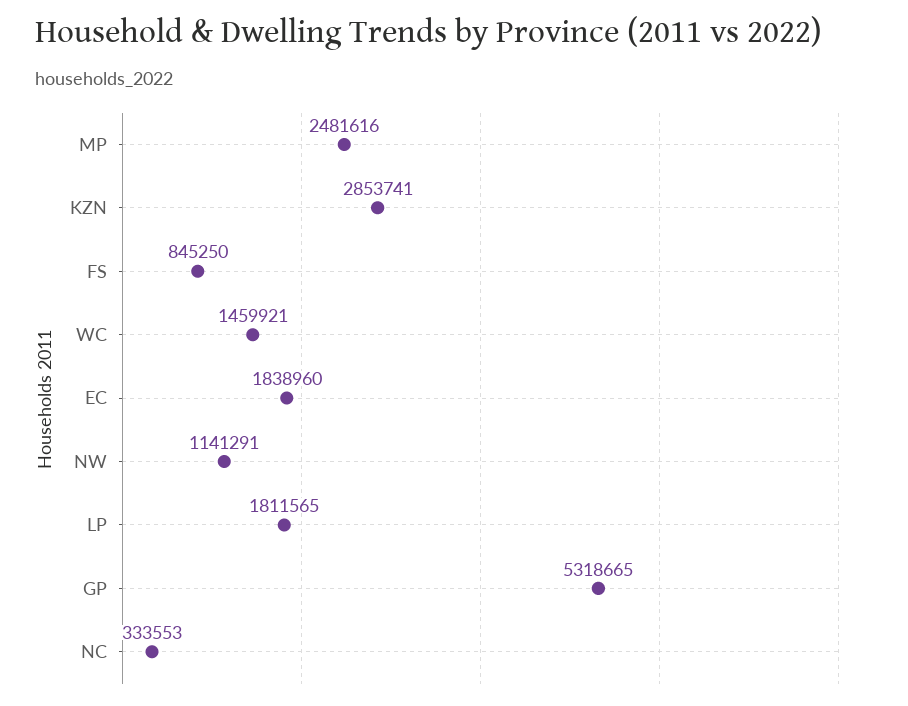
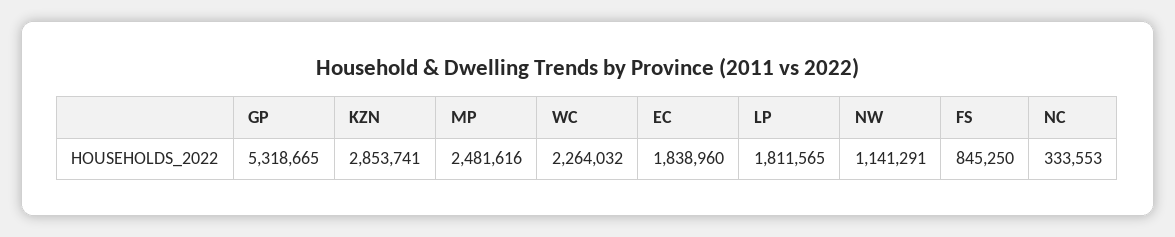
WC: 1459921 -> 2264032

